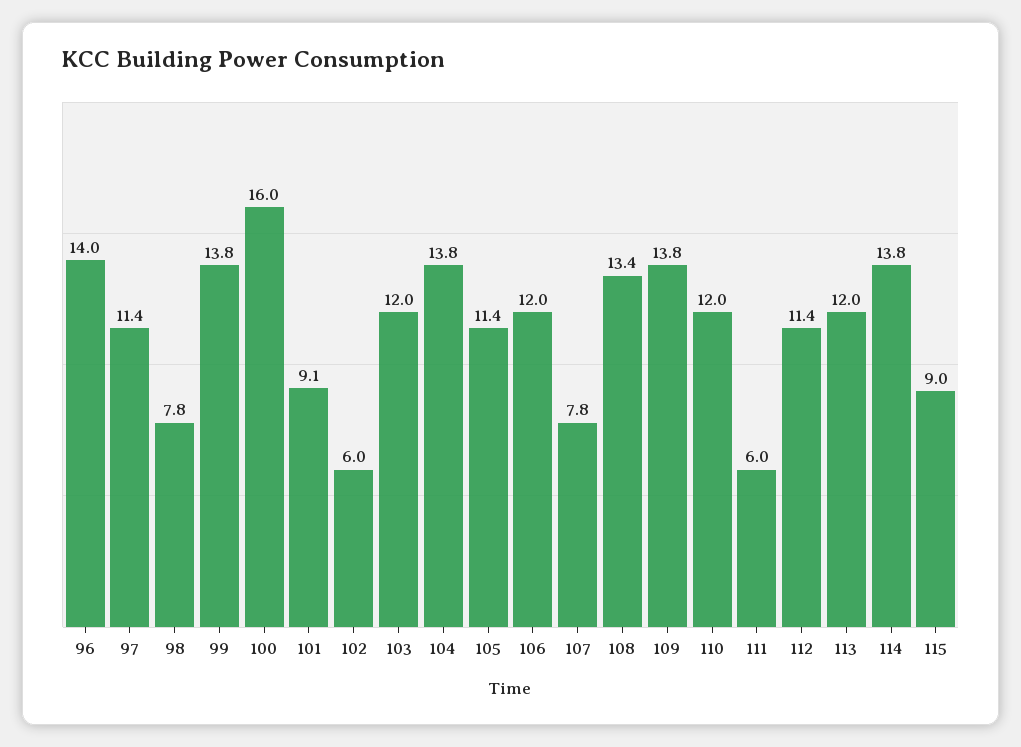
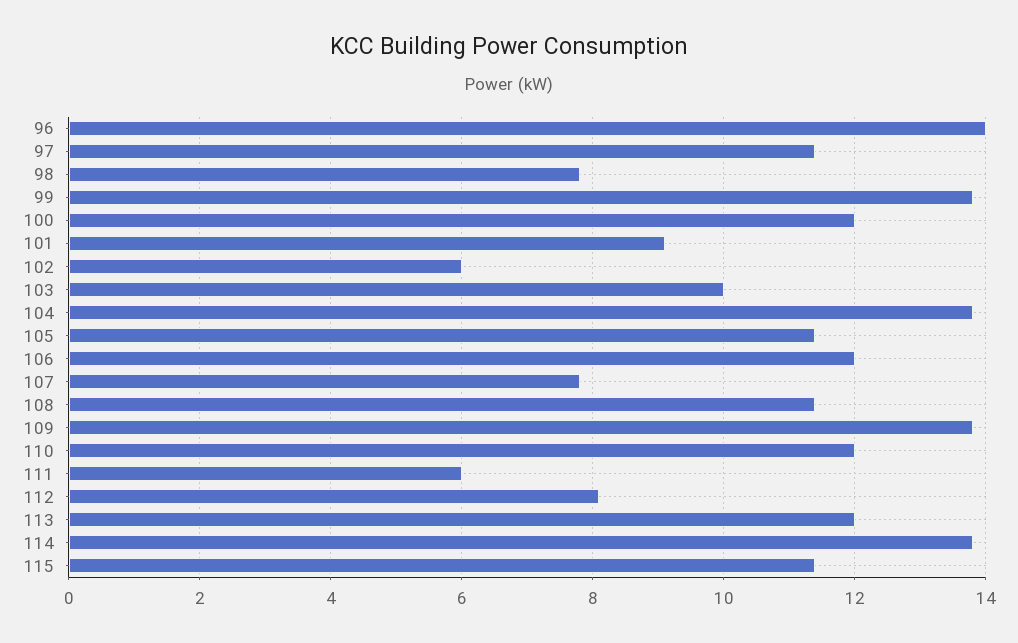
100: 16 -> 12
103: 12 -> 10
108: 13.4 -> 11.5
112: 11.4 -> 8
115: 9 -> 11.5

